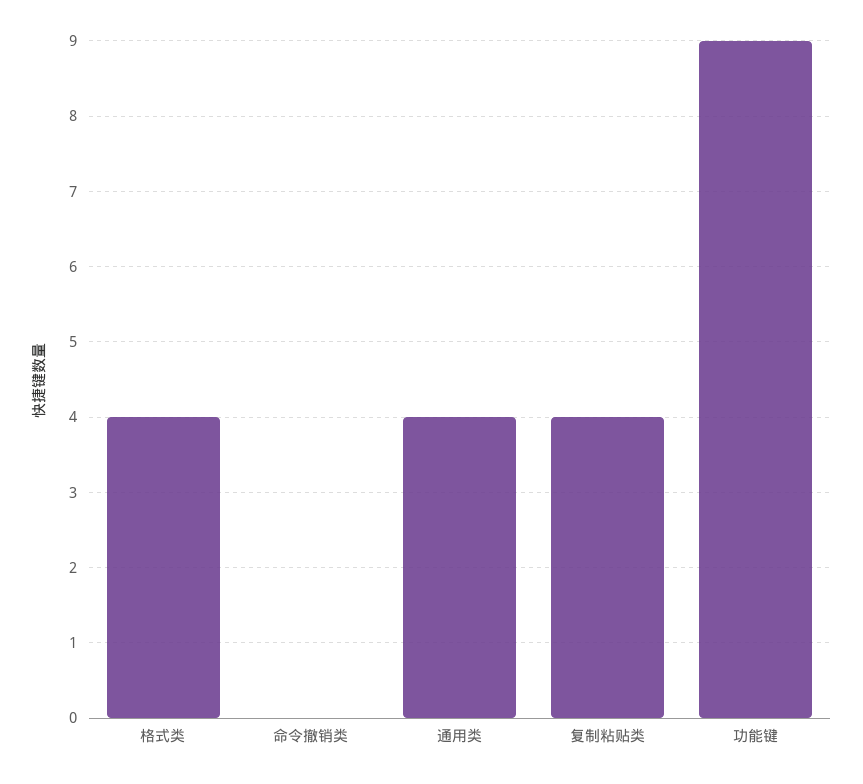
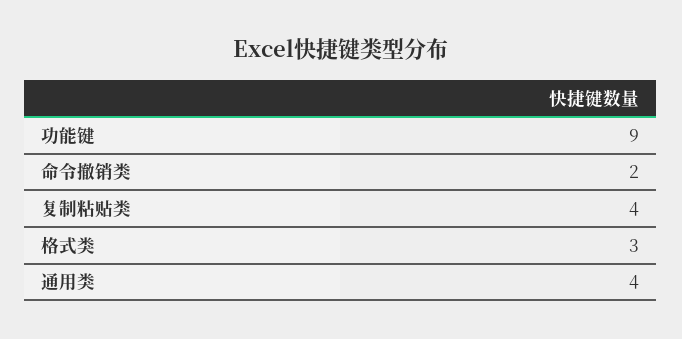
格式类: 4 -> 3
命令撤销类: 0 -> 2

